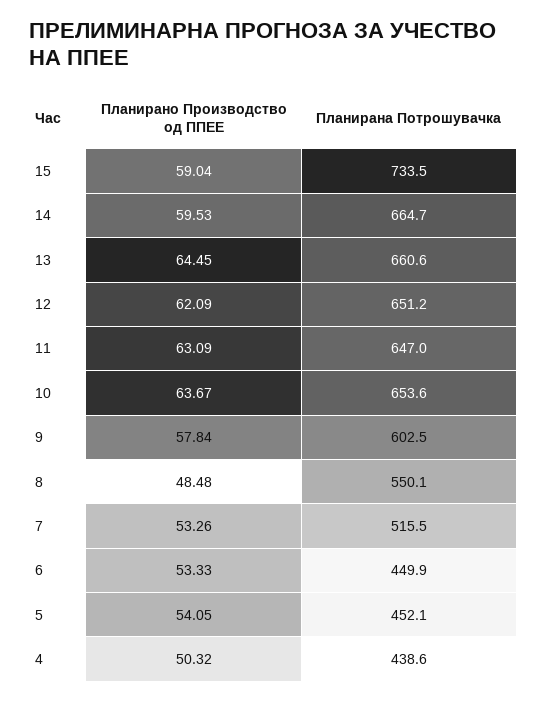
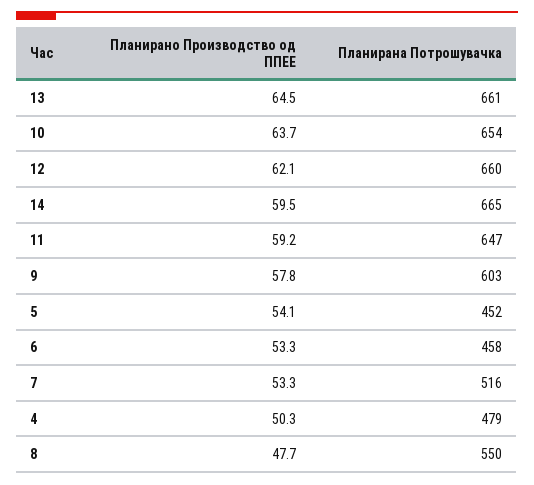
Планирано Производство од ППЕЕ, 15: 59.04 -> none
Планирана Потрошувачка, 15: 733.5 -> none
Планирана Потрошувачка, 12: 651.2 -> 660
Планирано Производство од ППЕЕ, 11: 63.09 -> 59.2
Планирано Производство од ППЕЕ, 8: 48.48 -> 47.7
Планирана Потрошувачка, 6: 449.9 -> 458
Планирана Потрошувачка, 4: 438.6 -> 479

